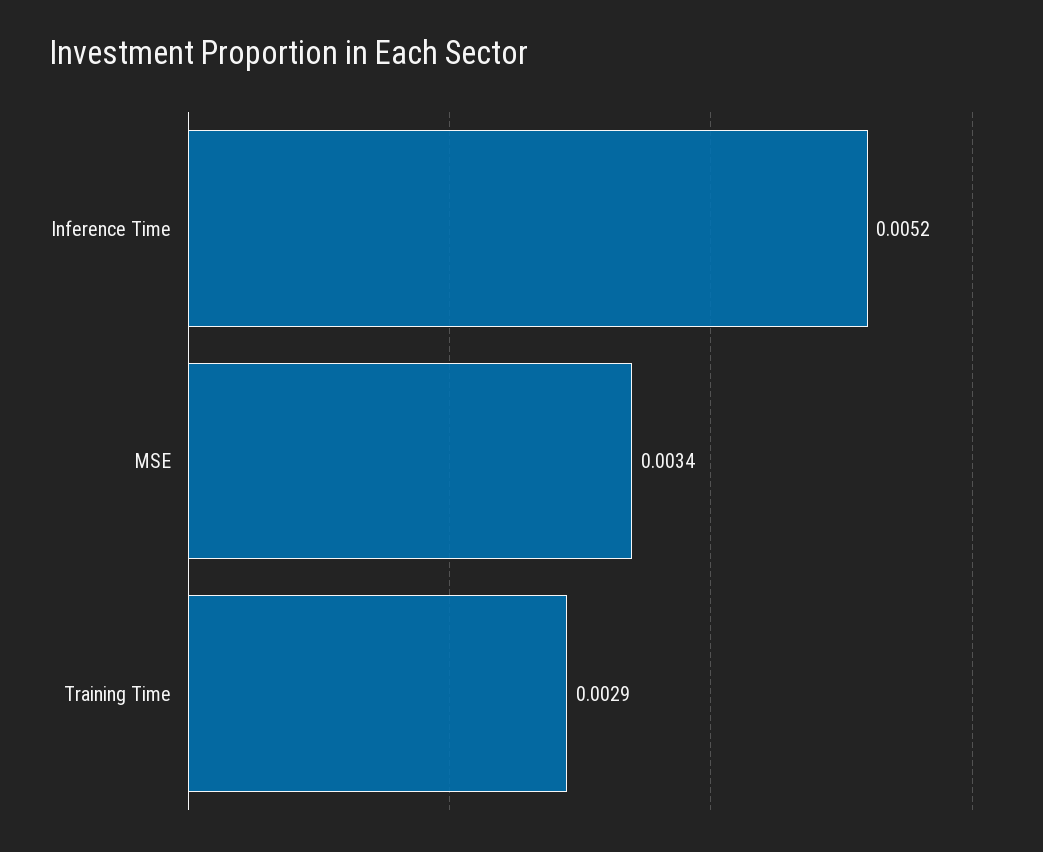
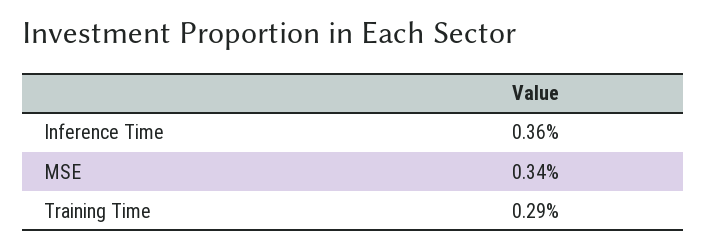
Inference Time: 0.0052 -> 0.0036

